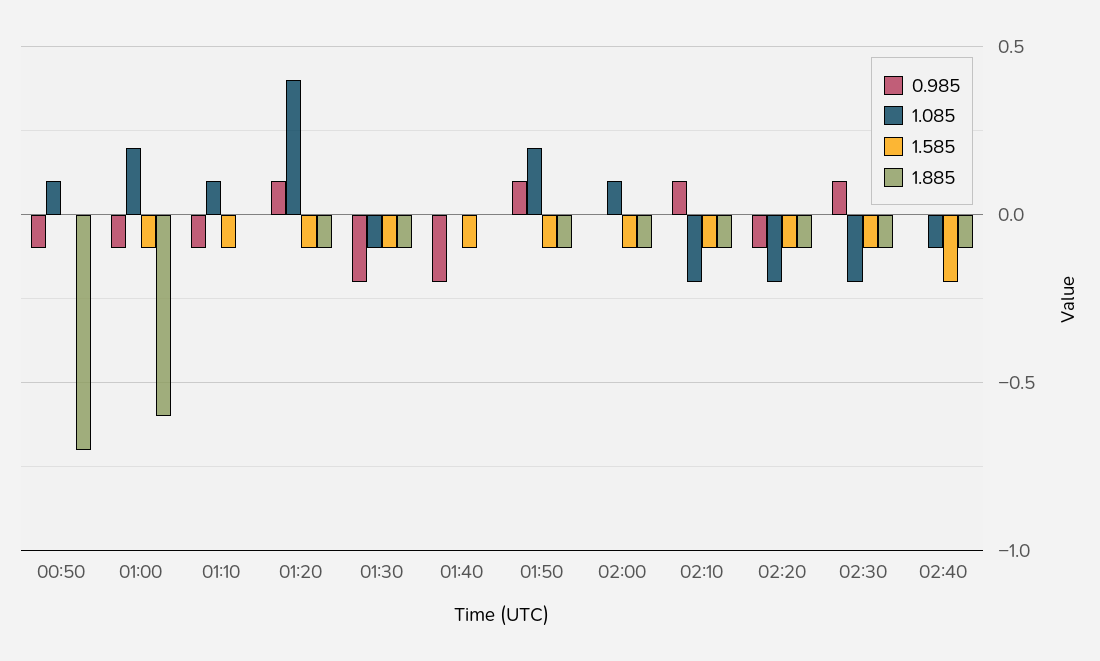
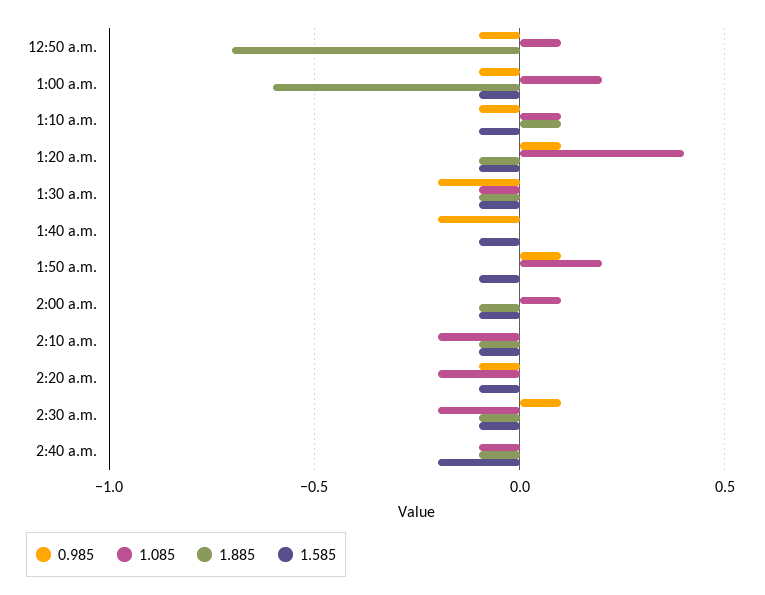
1.885, 01:10: 0 -> 0.1
1.885, 01:50: -0.1 -> 0
0.985, 02:10: 0.1 -> 0
1.885, 02:20: -0.1 -> 0

